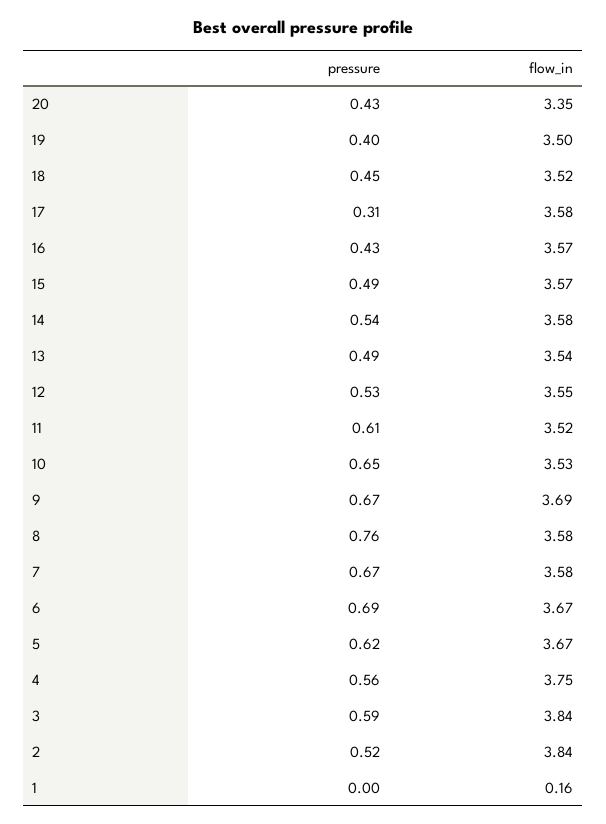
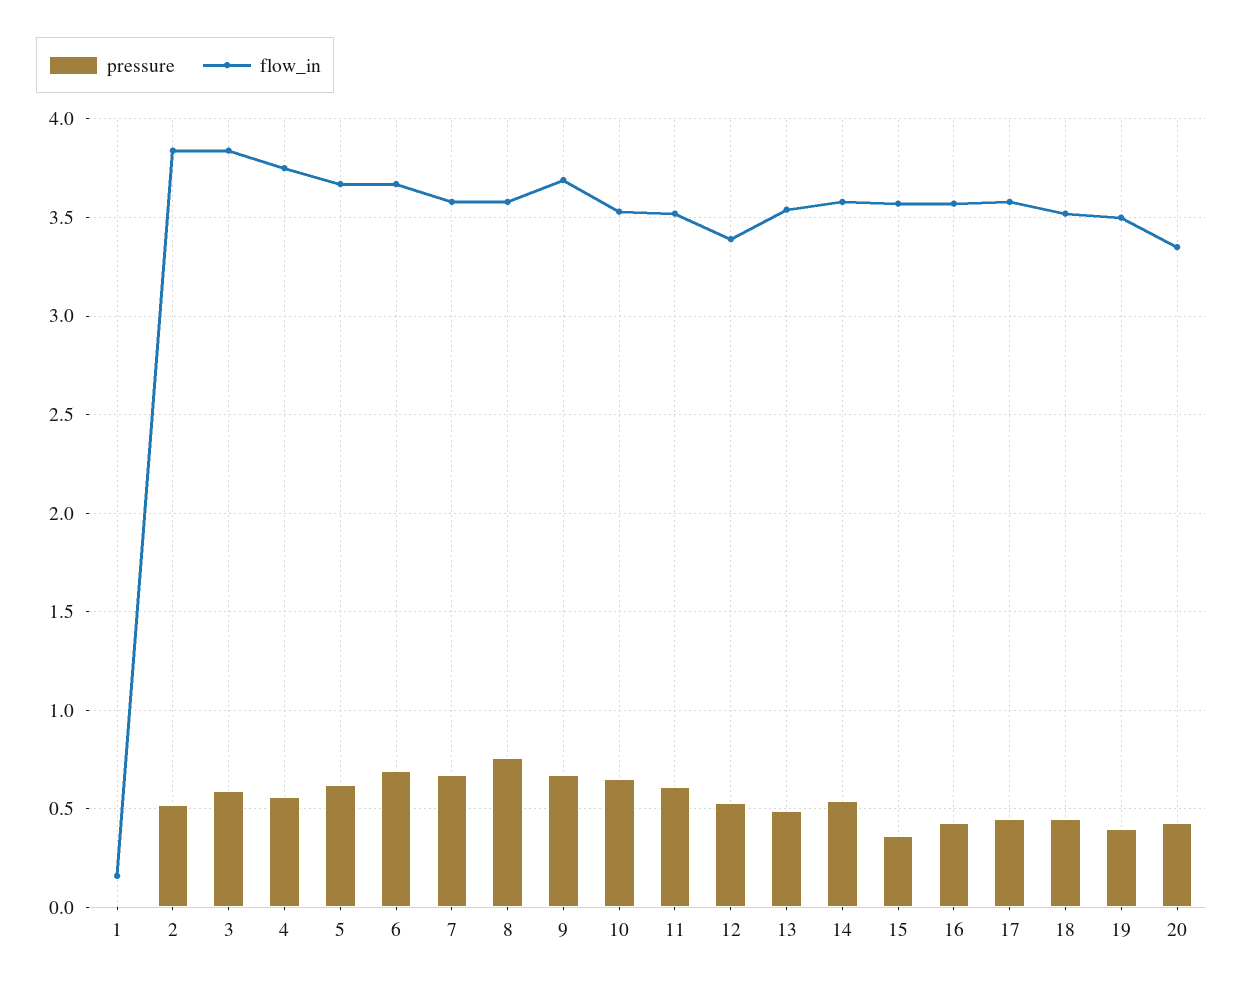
pressure, 17: 0.31 -> 0.45
pressure, 15: 0.49 -> 0.35
flow_in, 12: 3.55 -> 3.4

